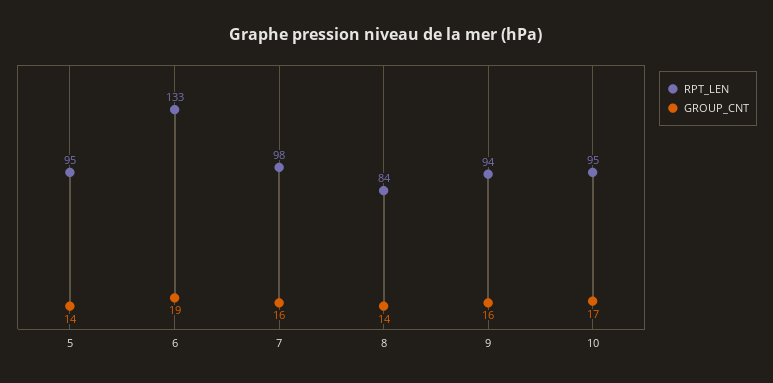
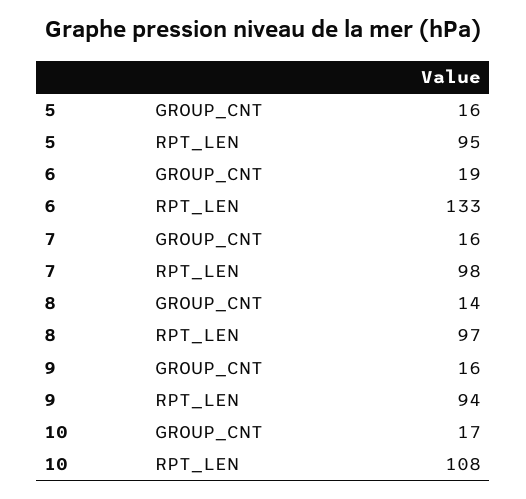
GROUP_CNT, 5: 14 -> 16
RPT_LEN, 8: 84 -> 97
RPT_LEN, 10: 95 -> 108

